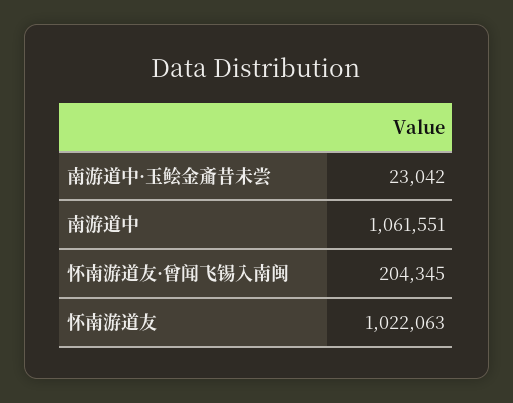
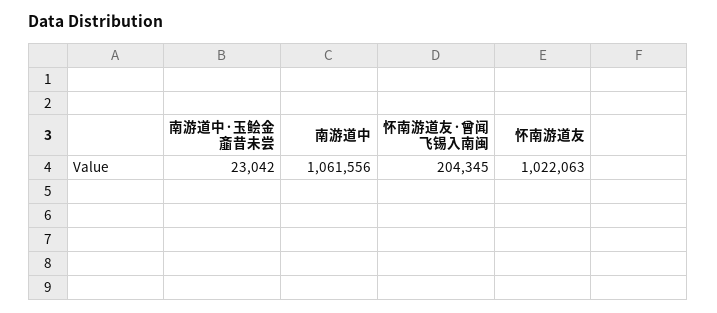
南游道中: 1061551 -> 1061556

